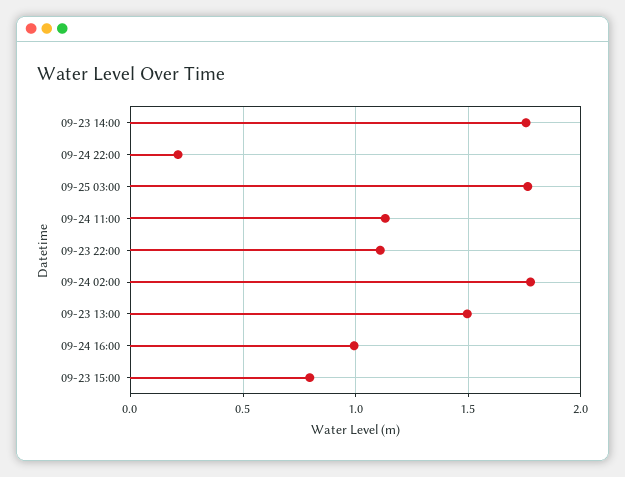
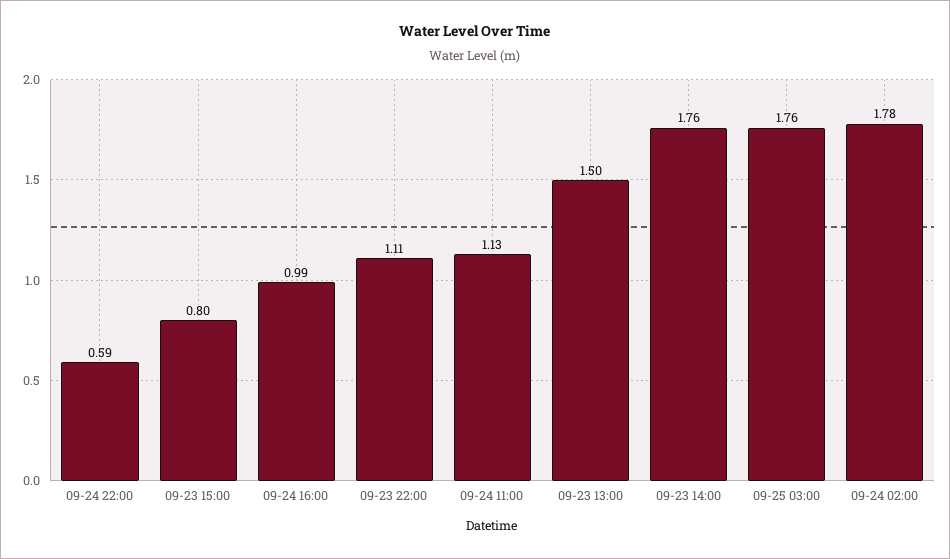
09-24 22:00: 0.2 -> 0.59

